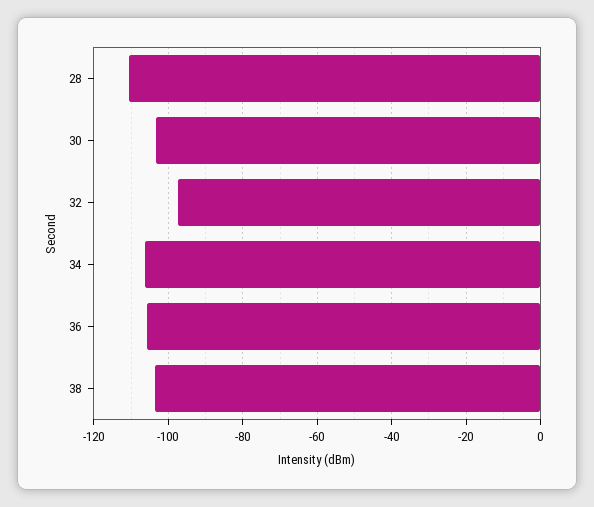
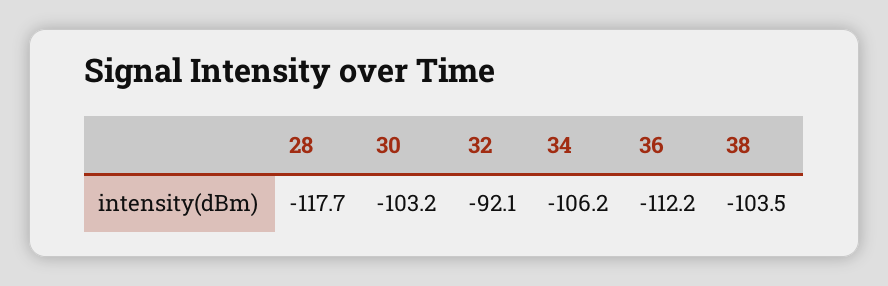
28: -110 -> -117.7
32: -98 -> -92.1
36: -106 -> -112.2

